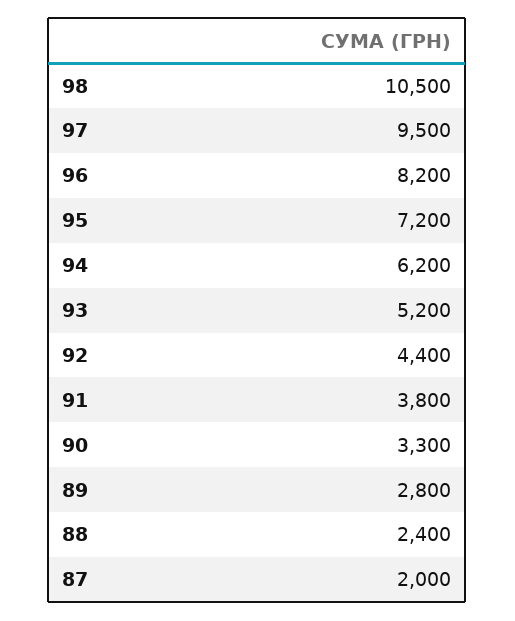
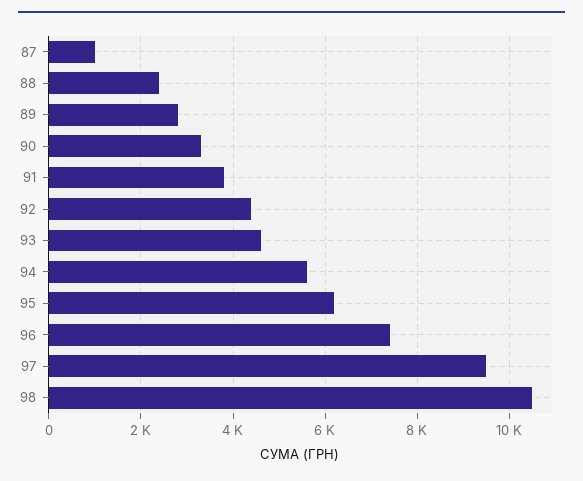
96: 8200 -> 7400
95: 7200 -> 6200
94: 6200 -> 5600
93: 5200 -> 4600
87: 2000 -> 1000

